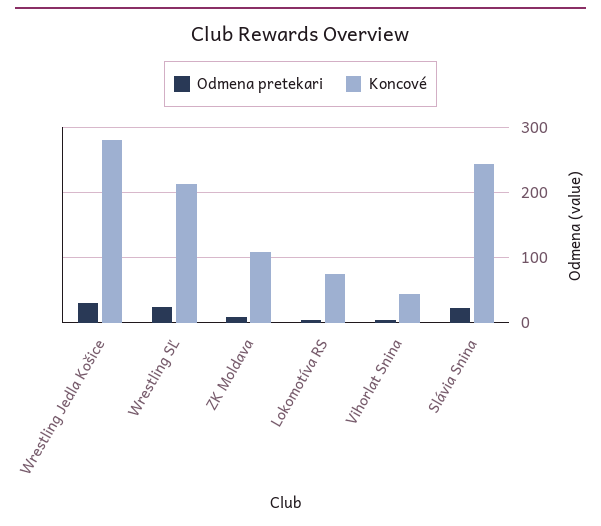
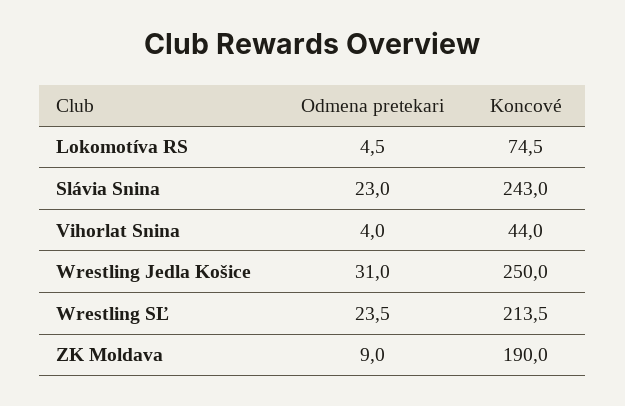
Koncové, Wrestling Jedla Košice: 280 -> 250
Koncové, ZK Moldava: 110 -> 190

